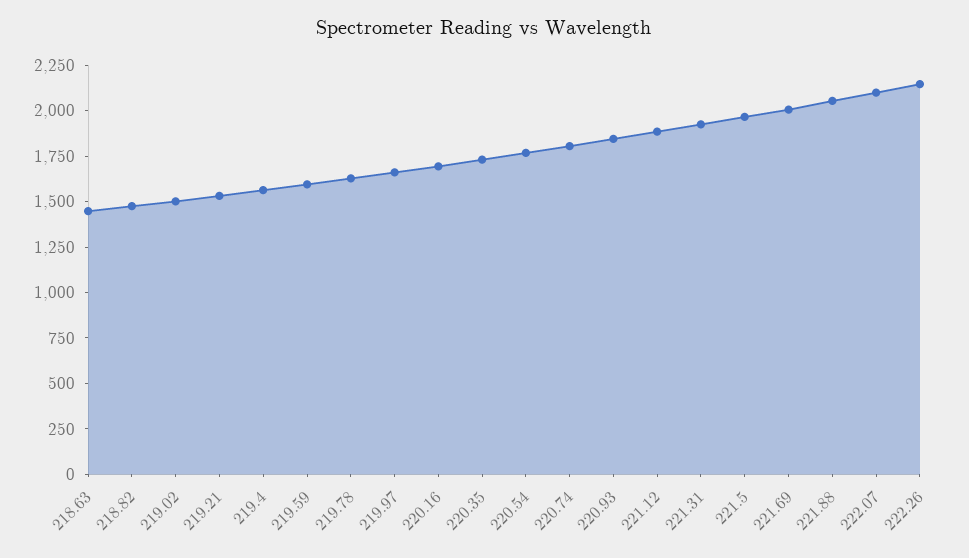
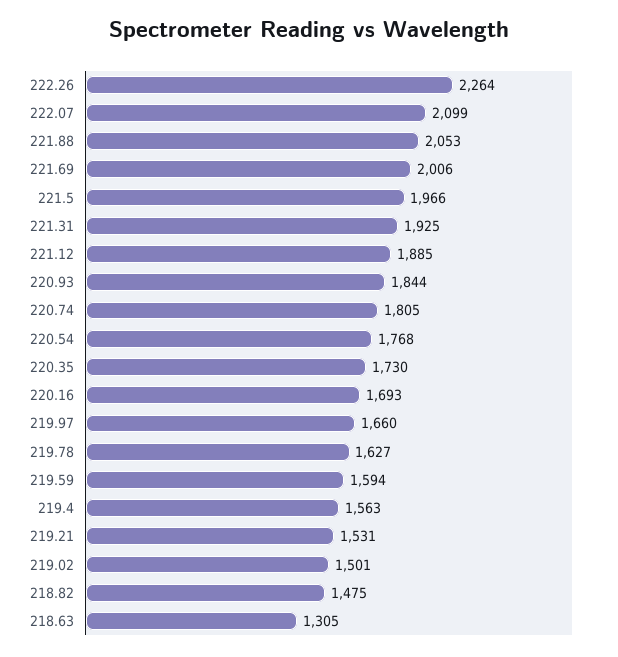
218.63: 1450 -> 1305
222.26: 2150 -> 2264

